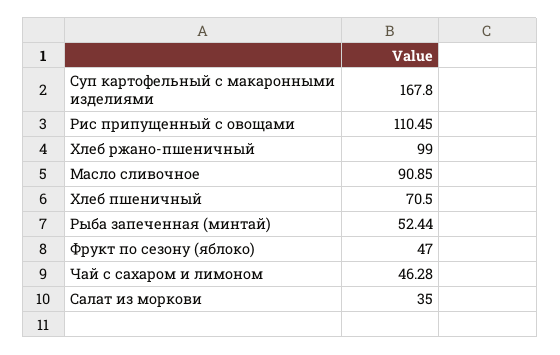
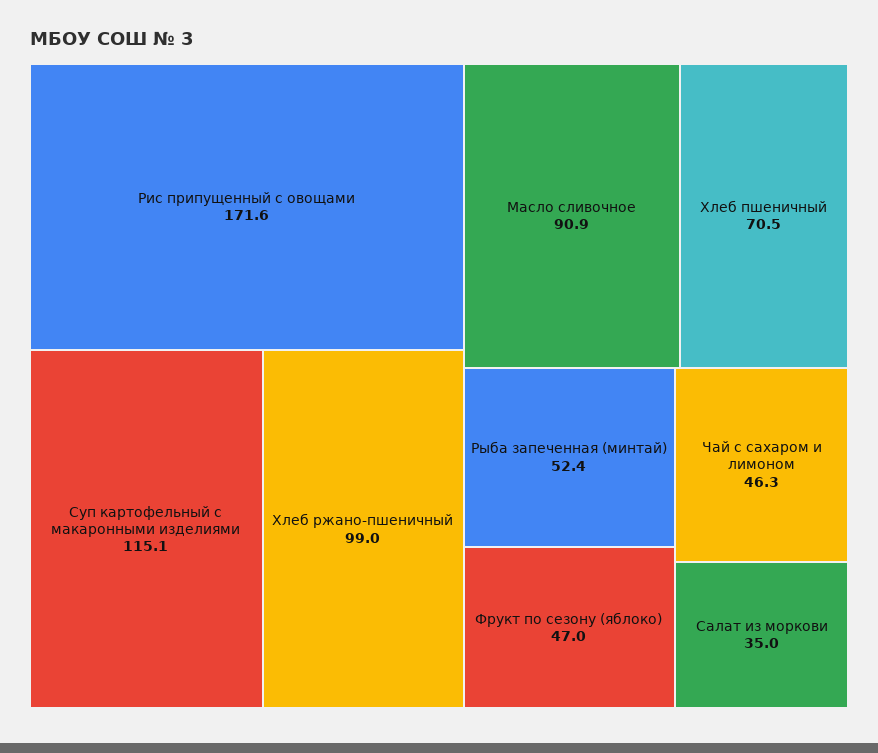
Суп картофельный с макаронными изделиями: 167.8 -> 115.1
Рис припущенный с овощами: 110.45 -> 171.6

